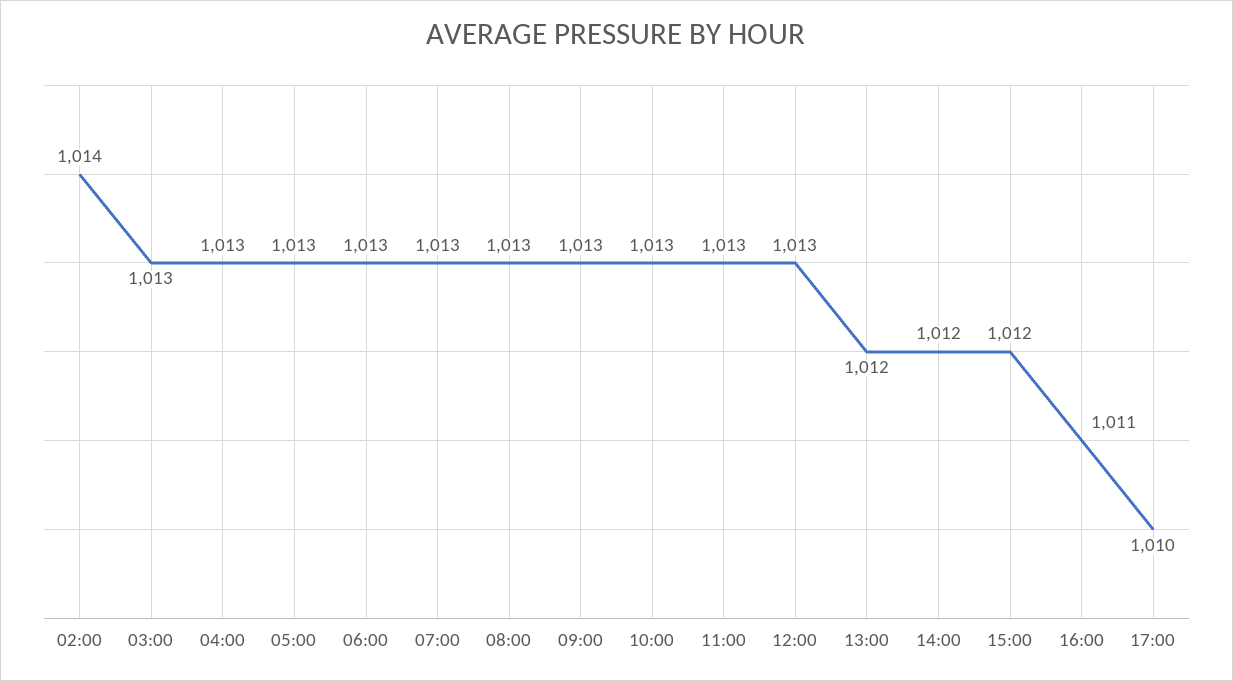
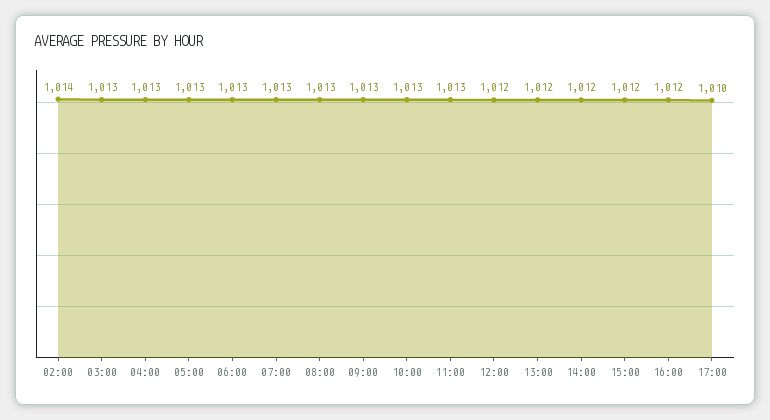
12:00: 1013 -> 1012
16:00: 1011 -> 1012

